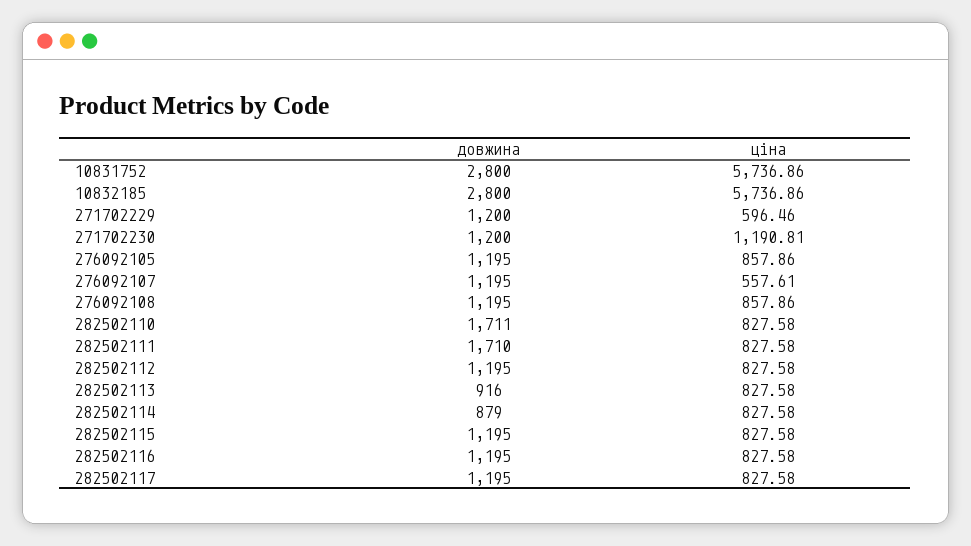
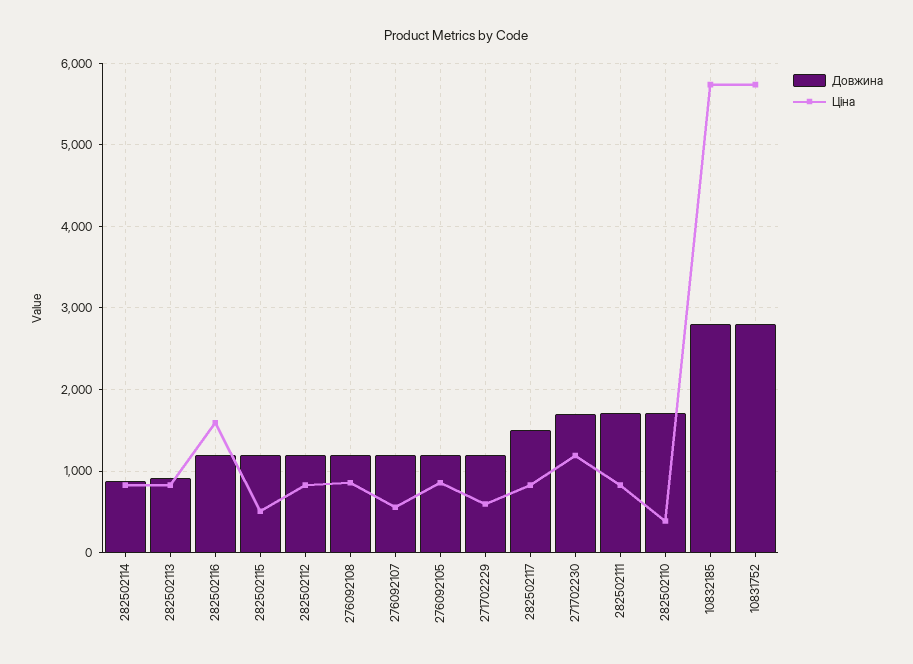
довжина, 271702230: 1200 -> 1700
ціна, 282502110: 827.58 -> 400
ціна, 282502115: 827.58 -> 500
ціна, 282502116: 827.58 -> 1600
довжина, 282502117: 1195 -> 1500

